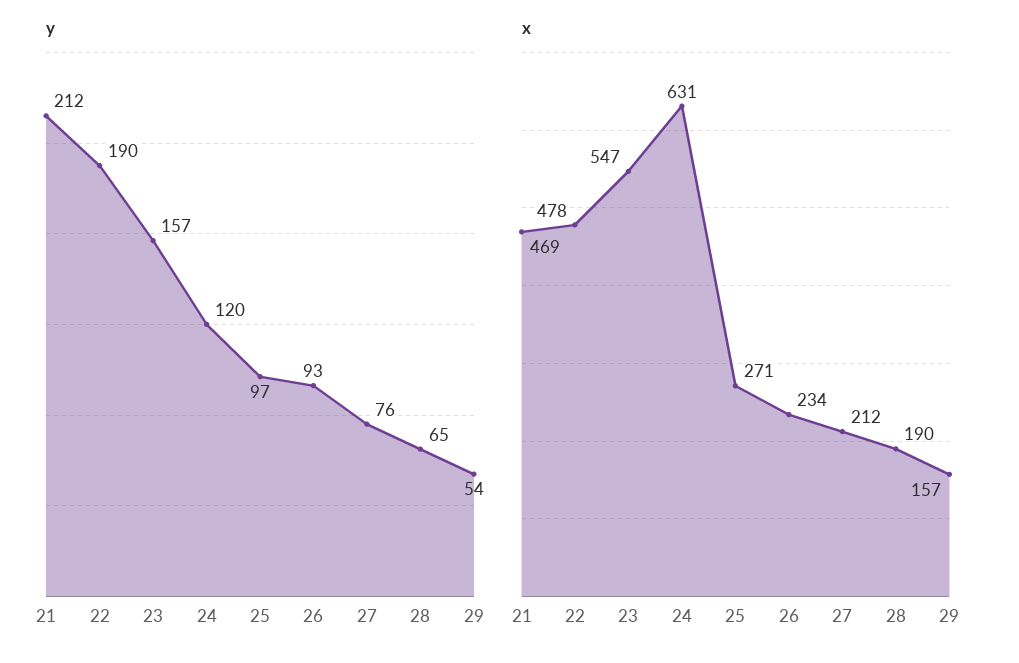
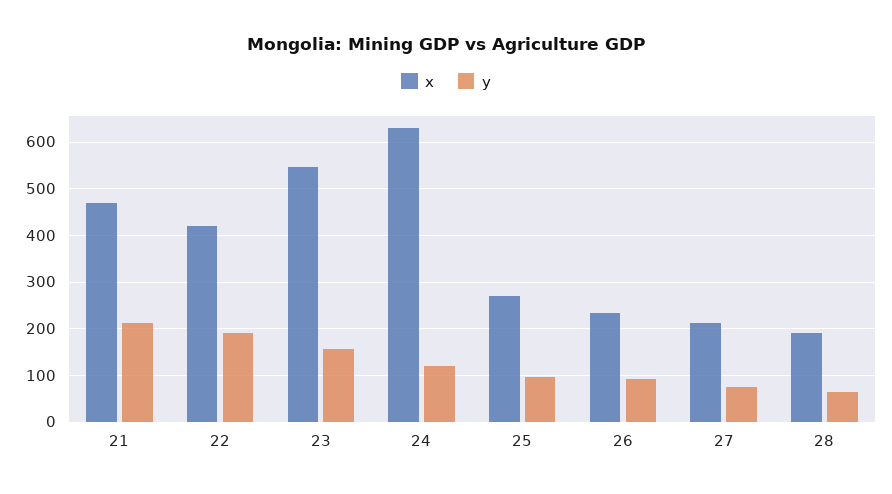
y, 29: 54 -> none
x, 22: 478 -> 420
x, 29: 157 -> none

